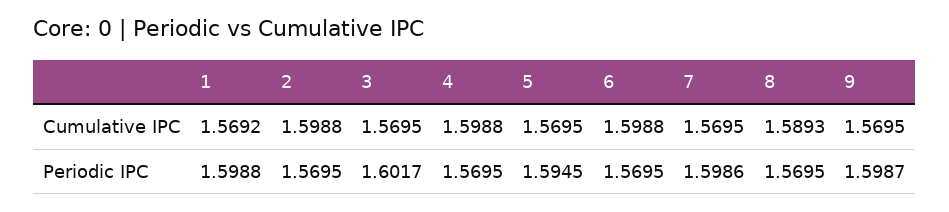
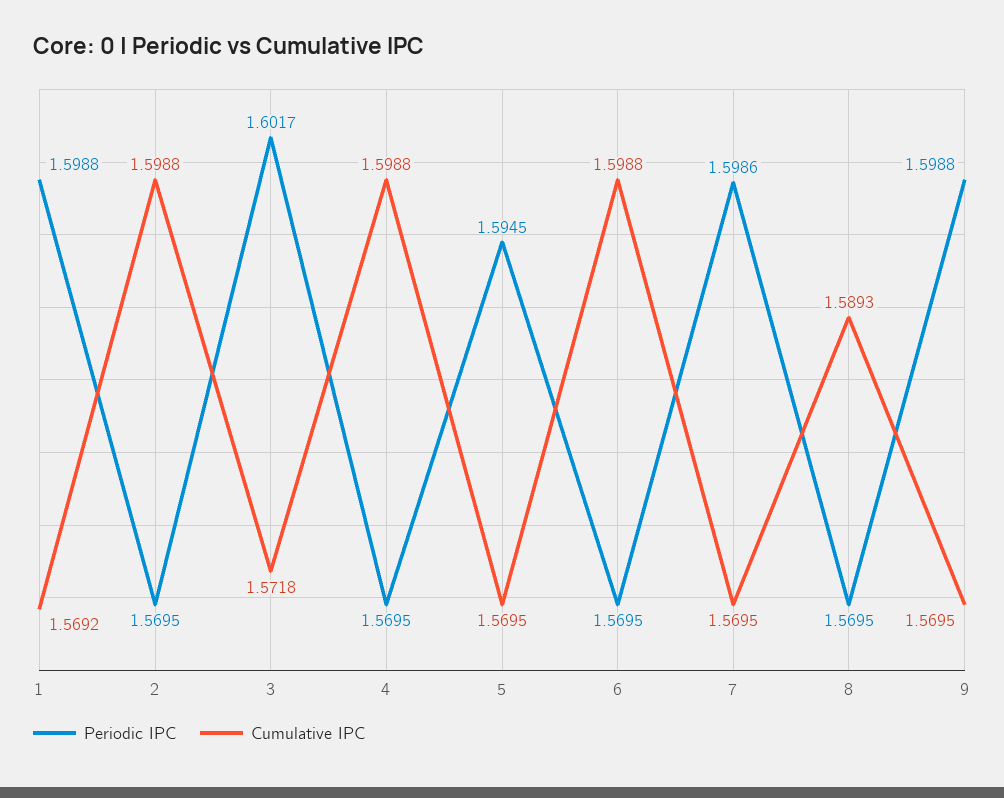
Cumulative IPC, 3: 1.5695 -> 1.5718
Periodic IPC, 9: 1.5987 -> 1.5988

